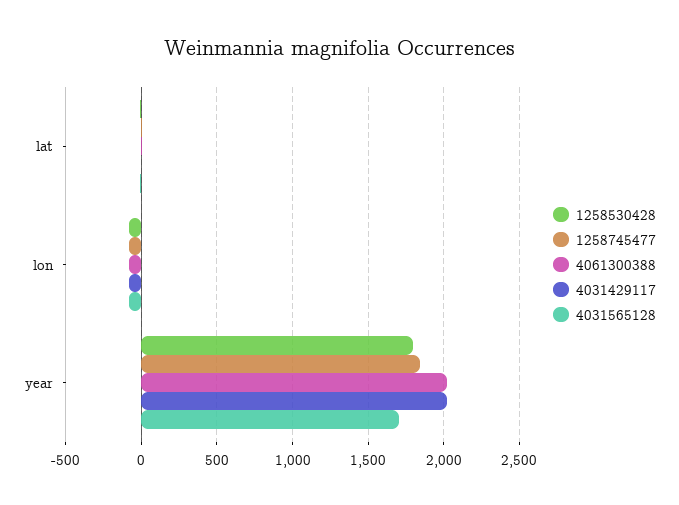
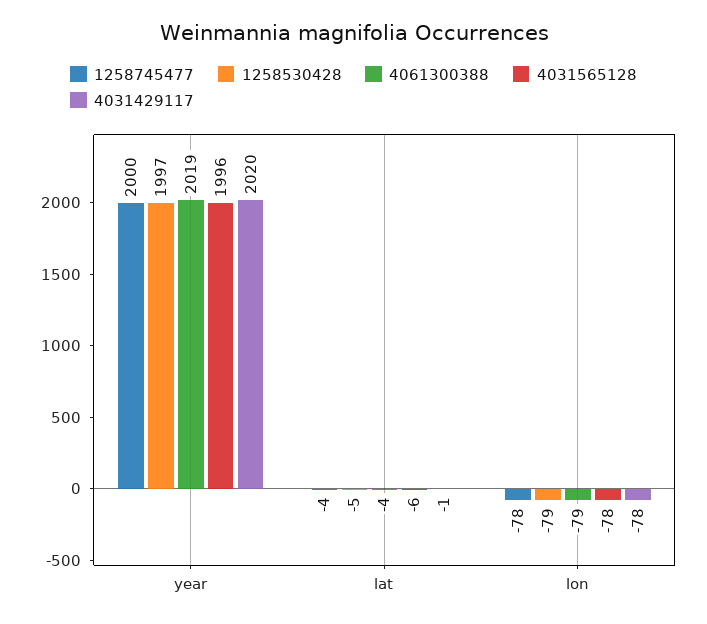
1258530428, year: 1800 -> 1997
1258745477, year: 1850 -> 2000
4031565128, year: 1700 -> 1996

